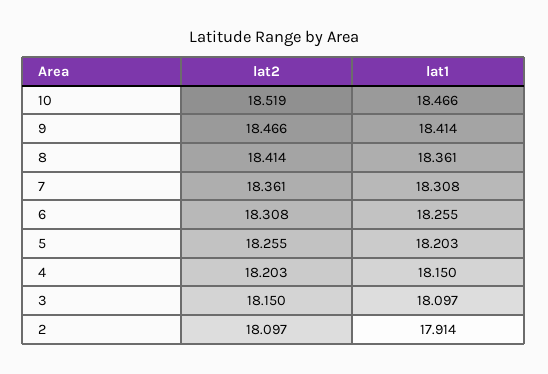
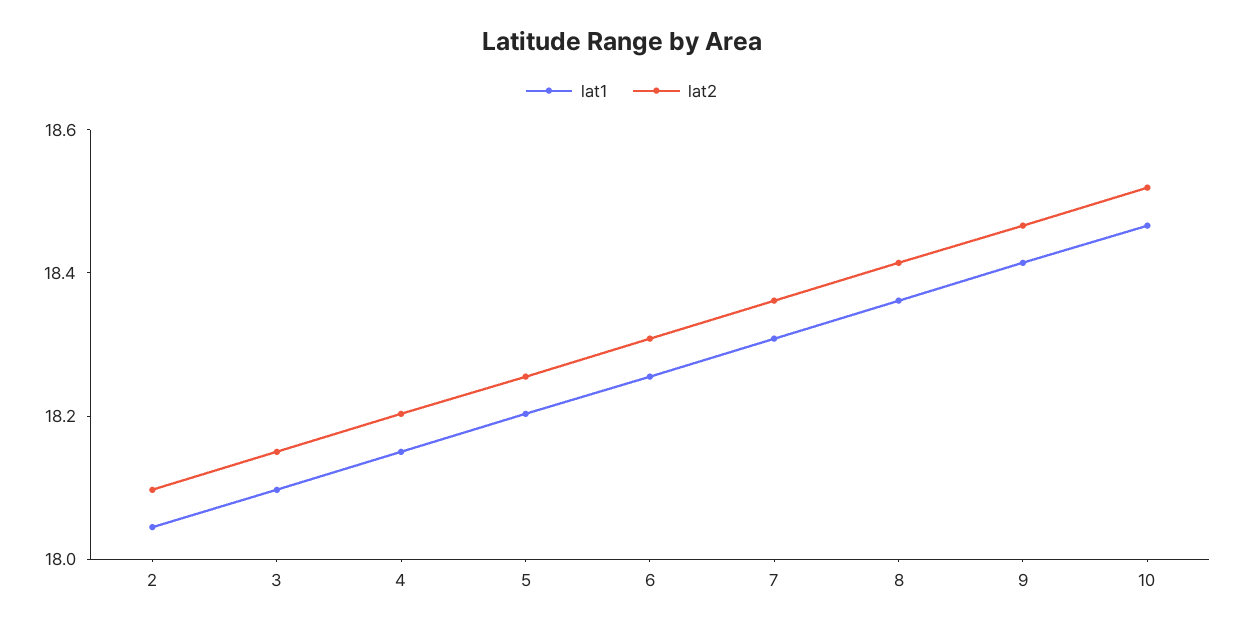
lat1, 2: 17.914 -> 18.05

